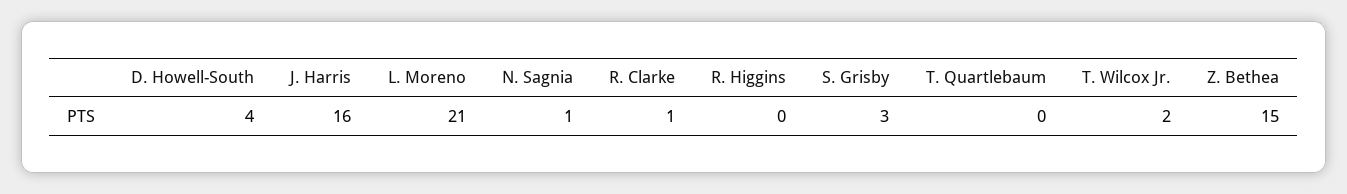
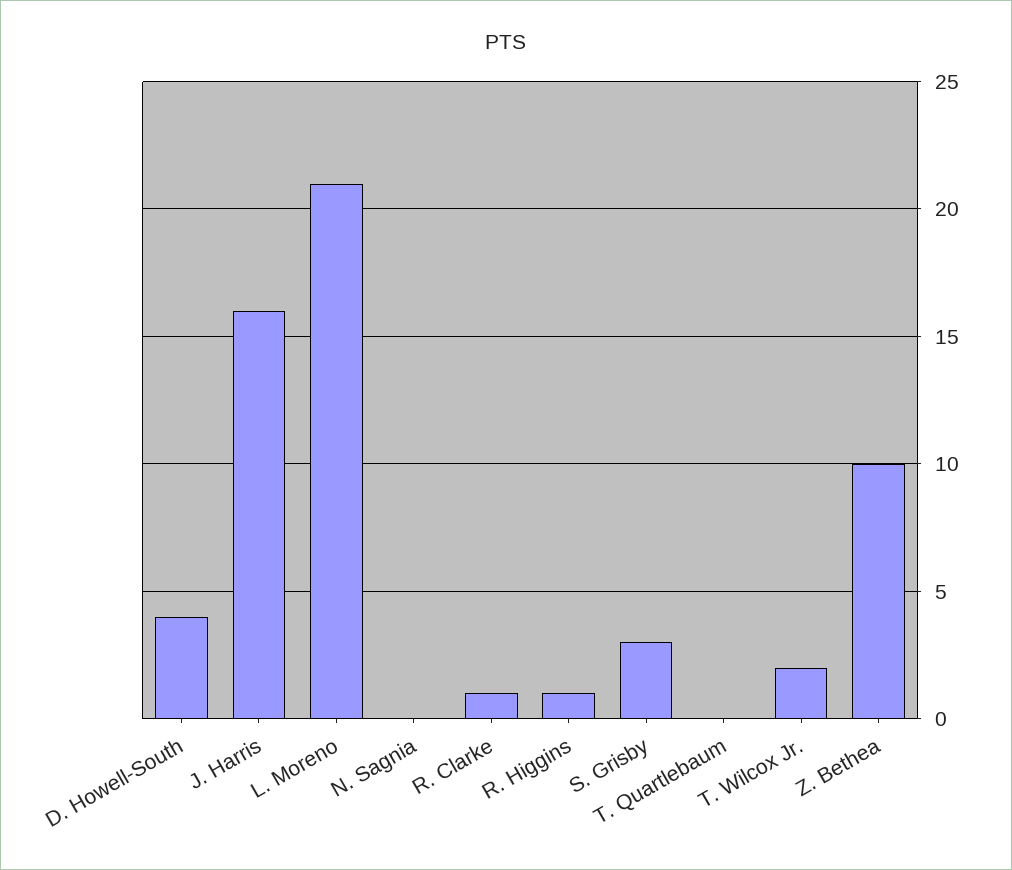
N. Sagnia: 1 -> 0
R. Higgins: 0 -> 1
Z. Bethea: 15 -> 10

